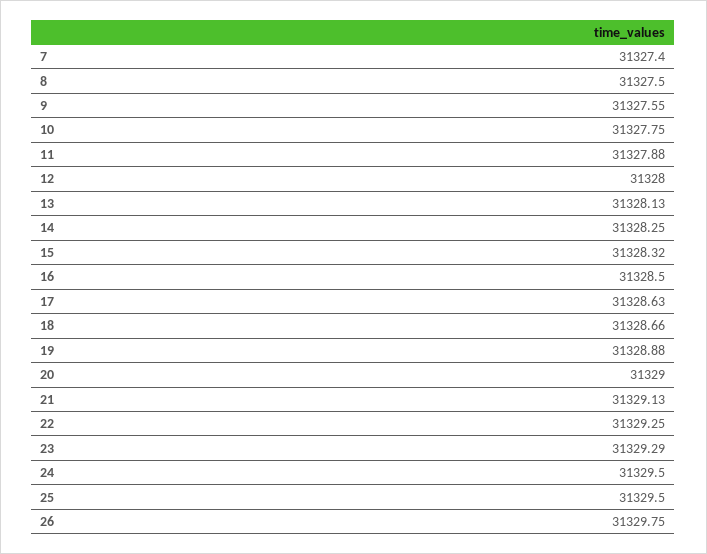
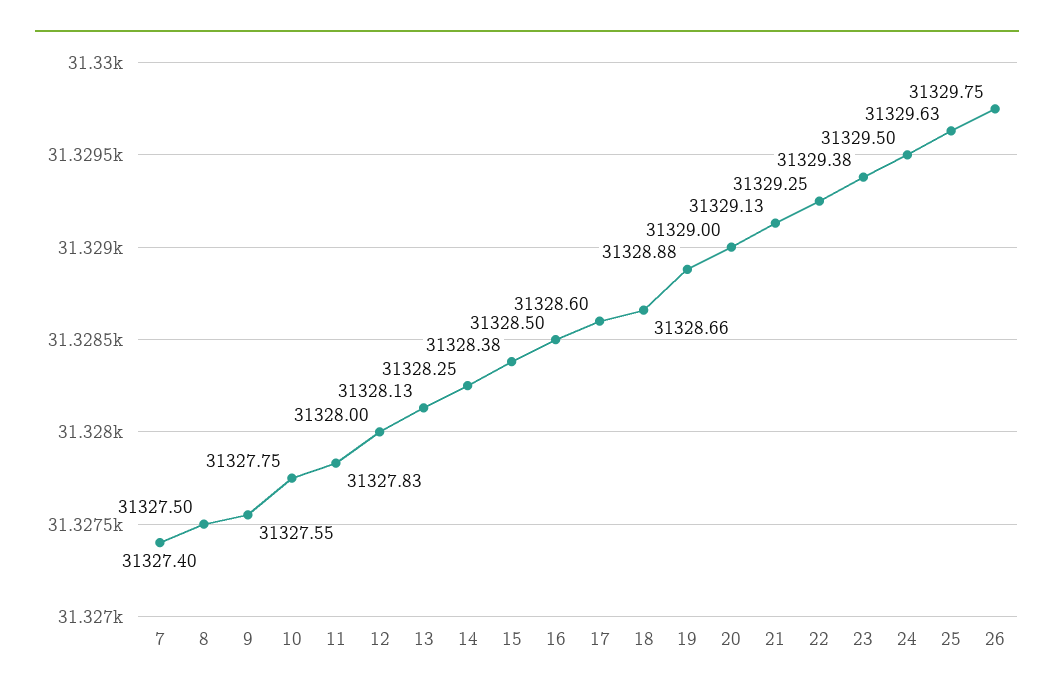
11: 31327.88 -> 31327.83
15: 31328.32 -> 31328.38
17: 31328.63 -> 31328.6
23: 31329.29 -> 31329.38
25: 31329.5 -> 31329.63

